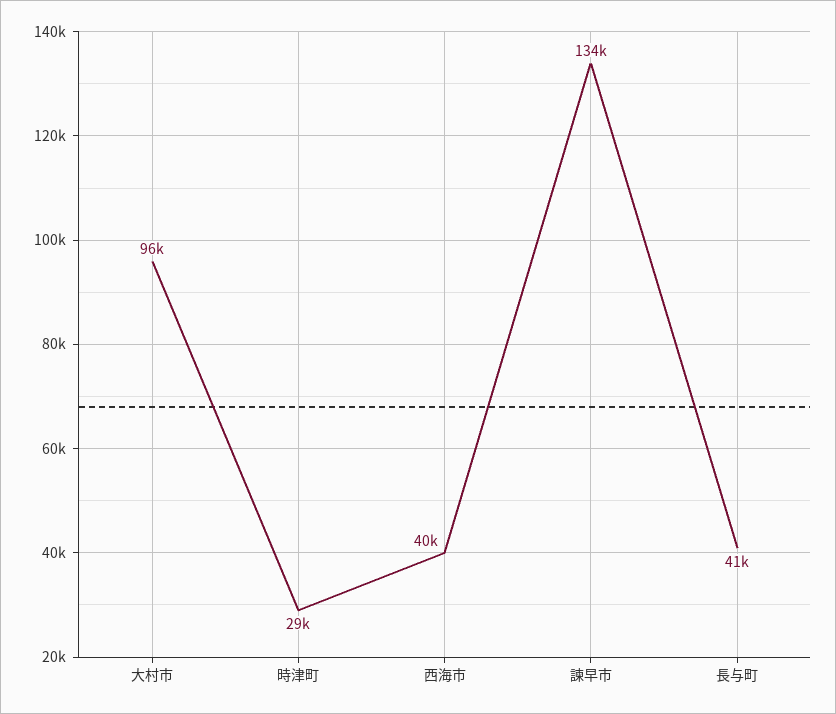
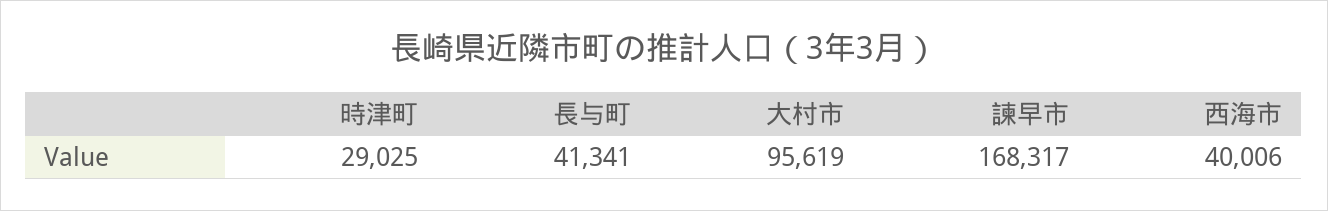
諫早市: 134000 -> 168317

